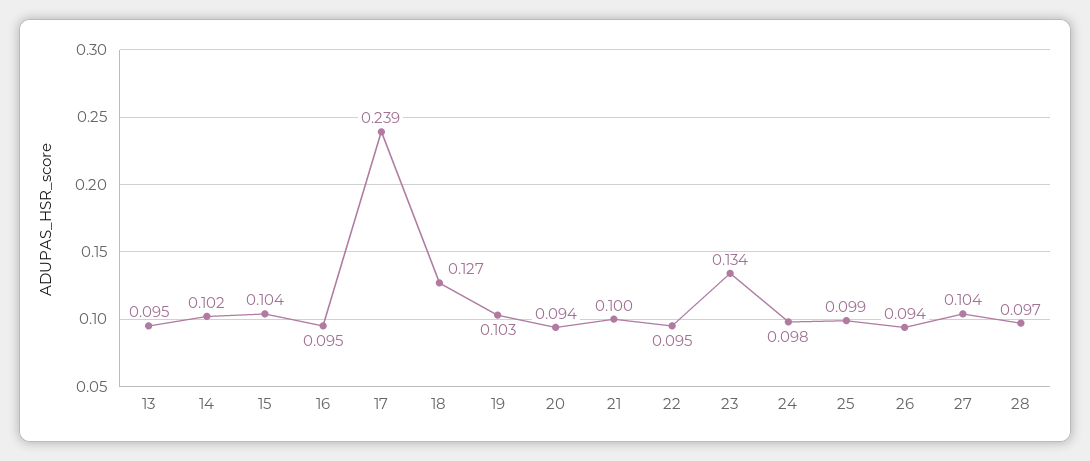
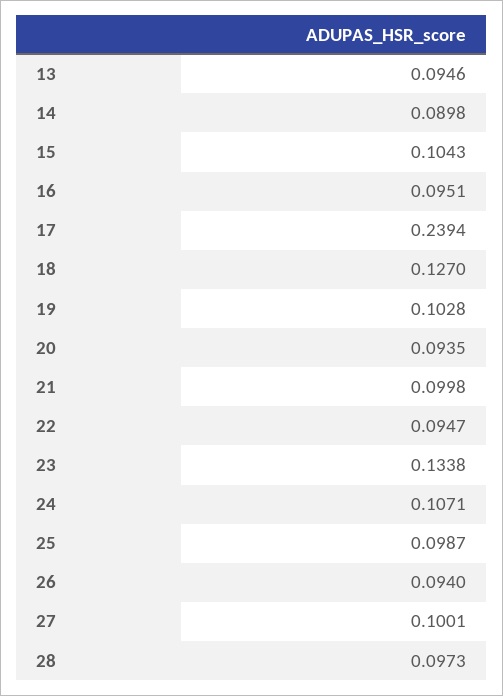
14: 0.102 -> 0.0898
24: 0.098 -> 0.1071
27: 0.104 -> 0.1001

